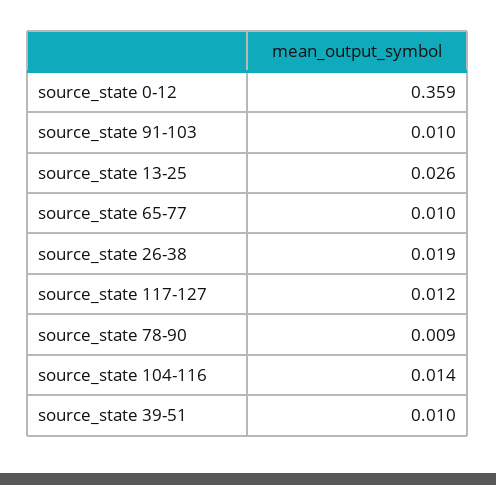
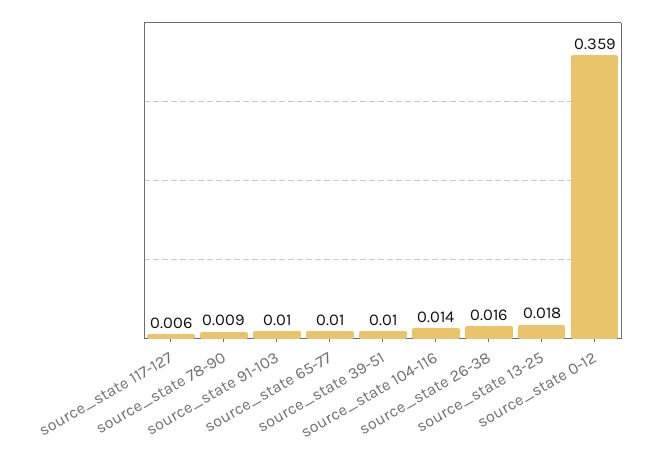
source_state 13-25: 0.026 -> 0.018
source_state 26-38: 0.019 -> 0.016
source_state 117-127: 0.012 -> 0.006

